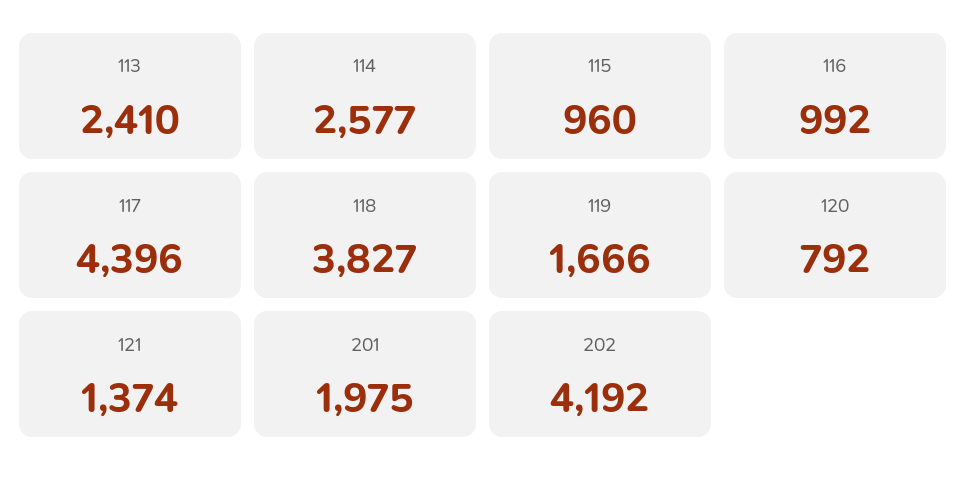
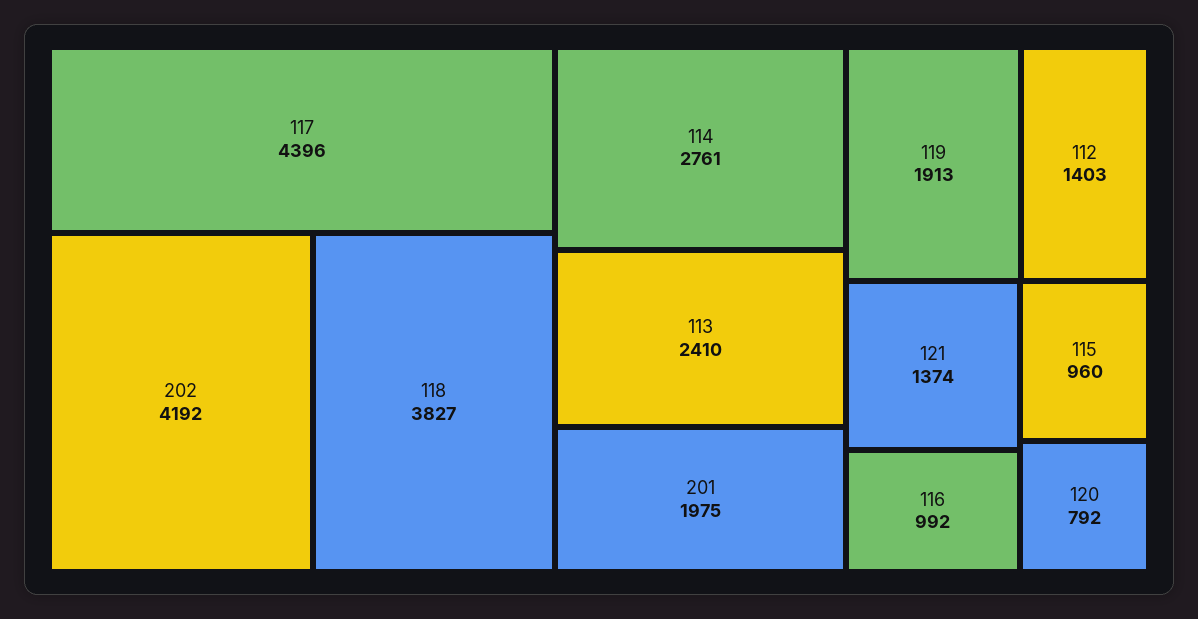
114: 2577 -> 2761
119: 1666 -> 1913
112: none -> 1403

